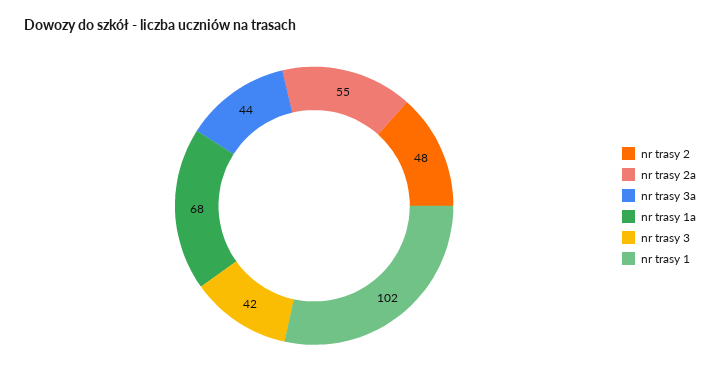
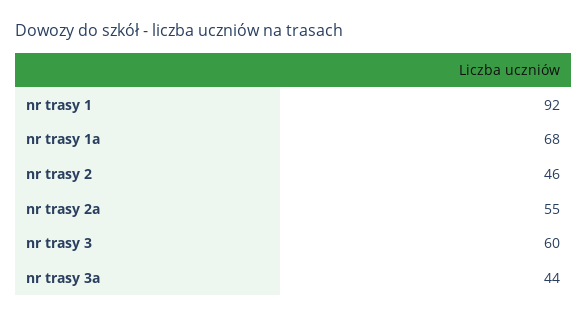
nr trasy 2: 48 -> 46
nr trasy 3: 42 -> 60
nr trasy 1: 102 -> 92

